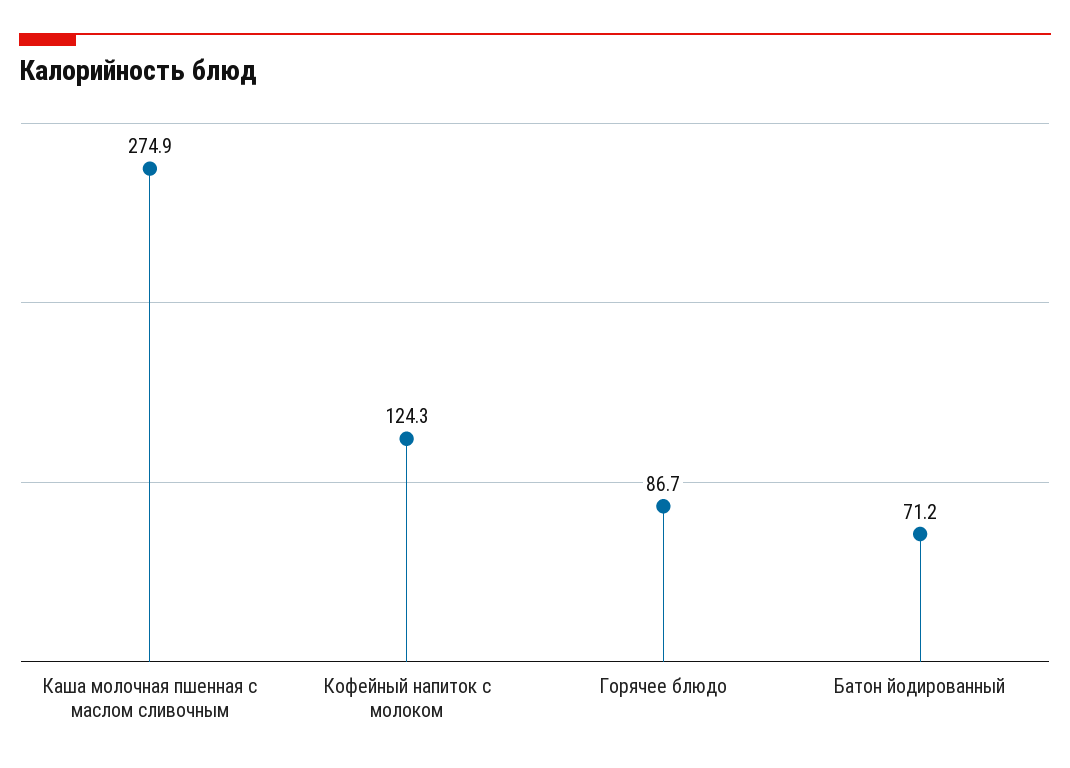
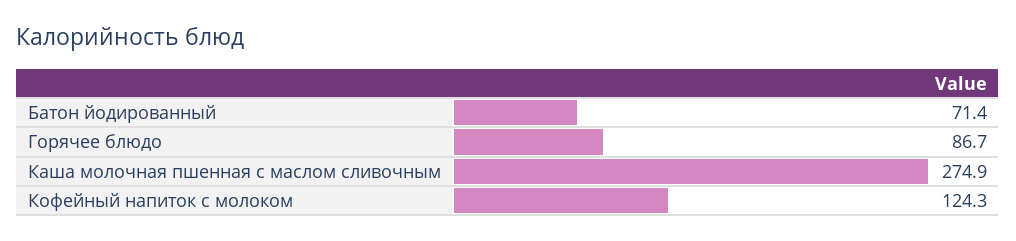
Батон йодированный: 71.2 -> 71.4

